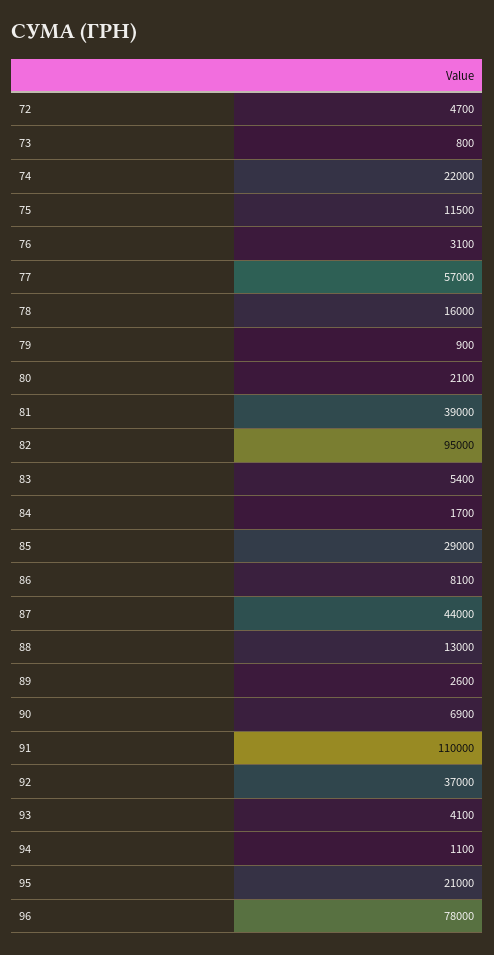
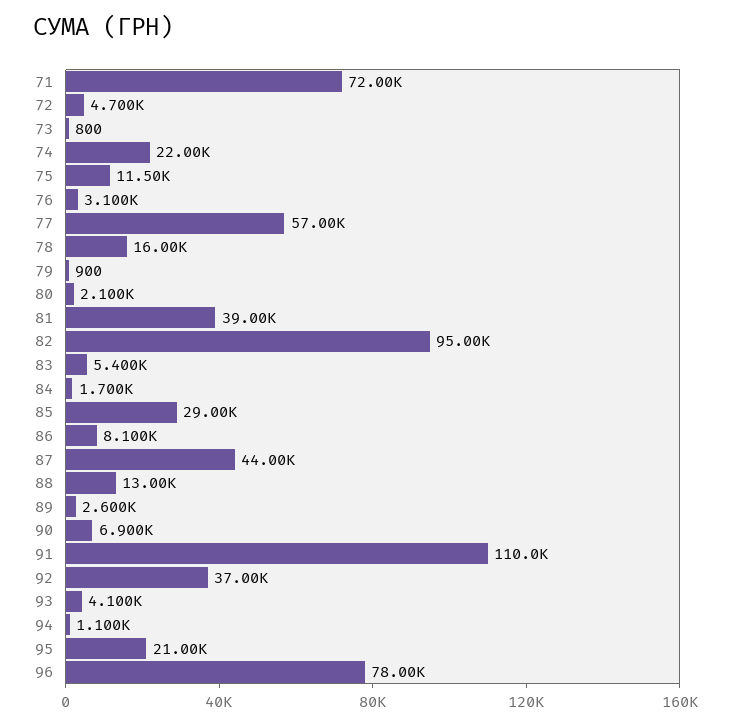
71: none -> 72000

